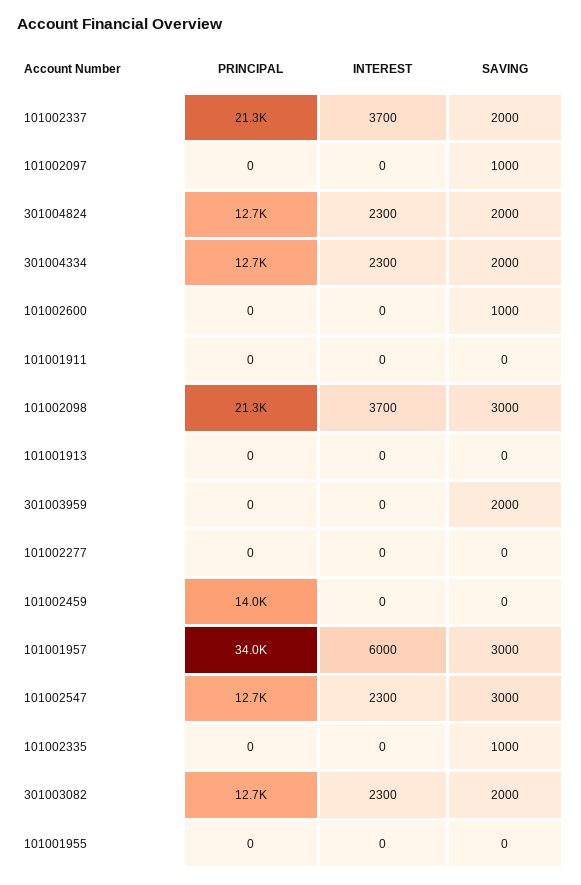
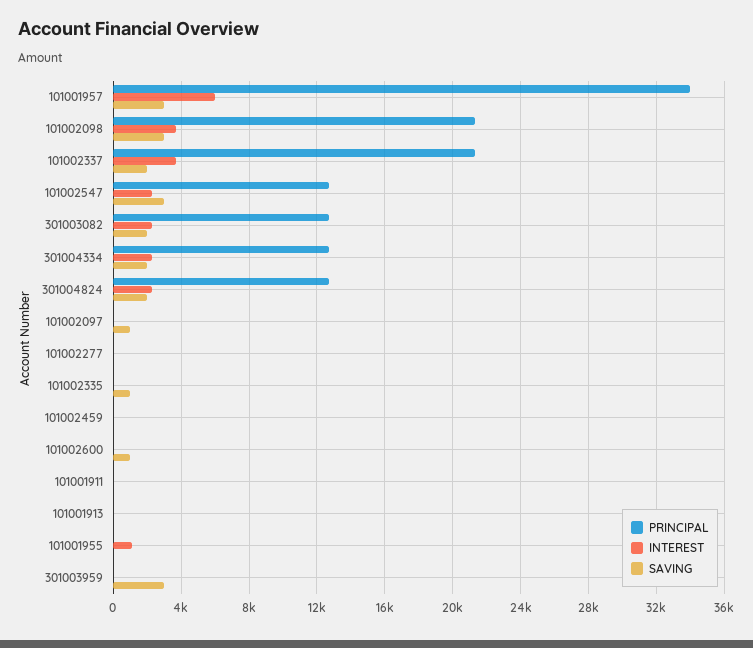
SAVING, 301003959: 2000 -> 3000
PRINCIPAL, 101002459: 14000 -> 0
INTEREST, 101001955: 0 -> 1000

